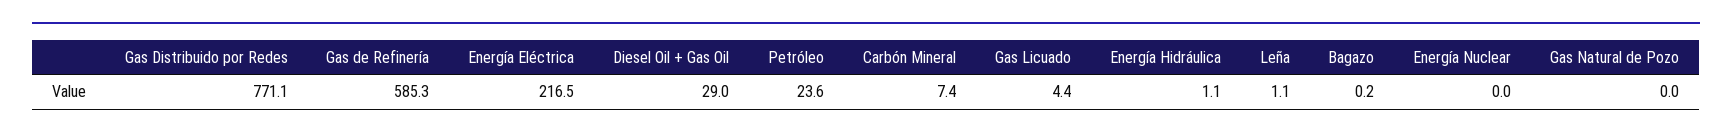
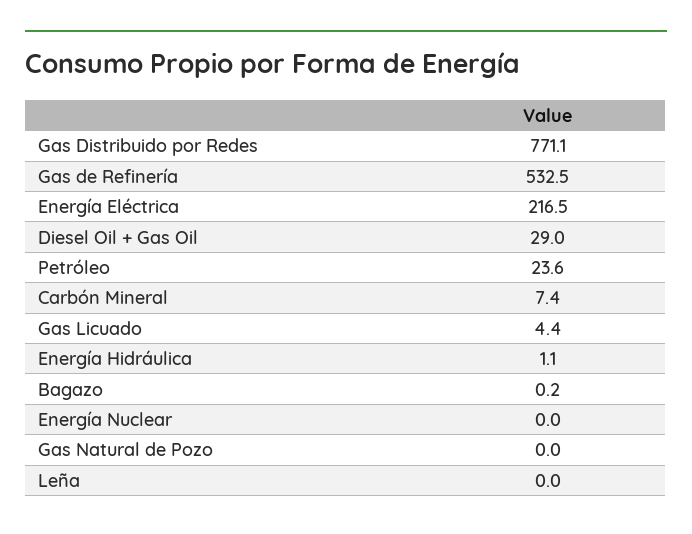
Gas de Refinería: 585.3 -> 532.5
Leña: 1.1 -> 0

